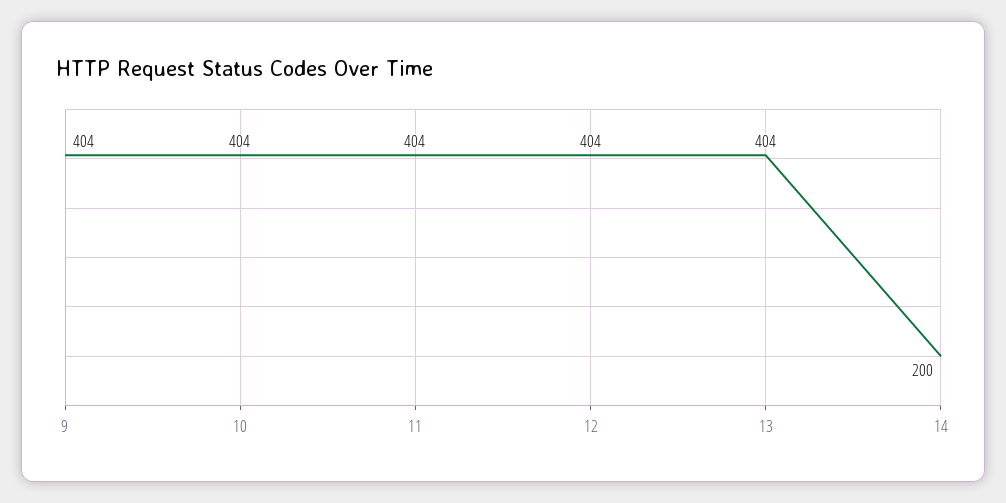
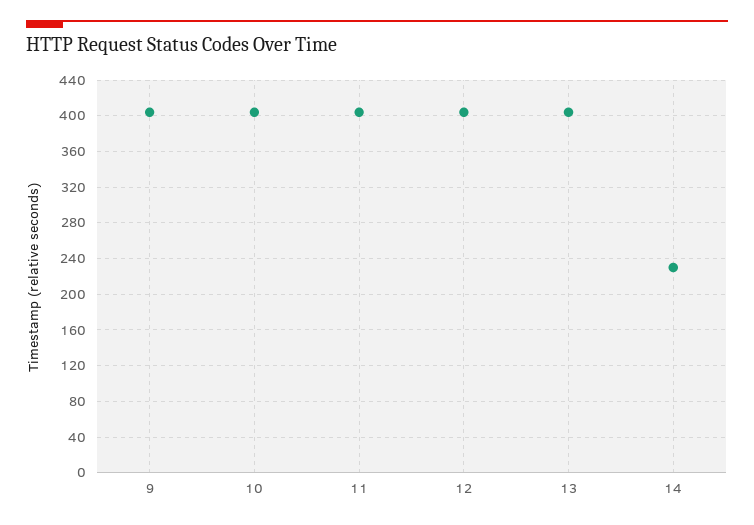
14: 200 -> 230

